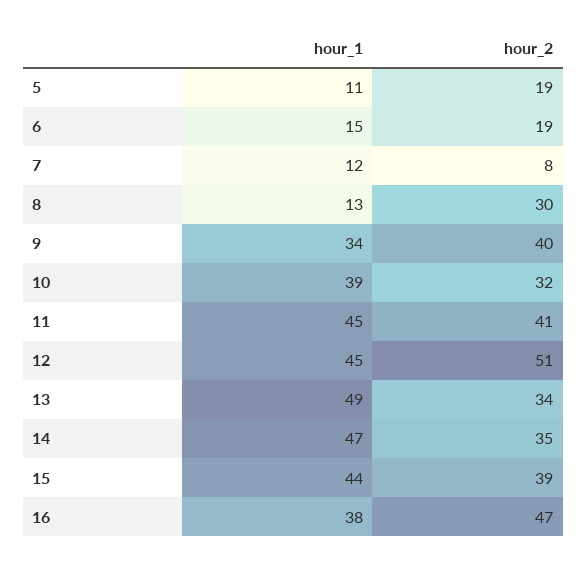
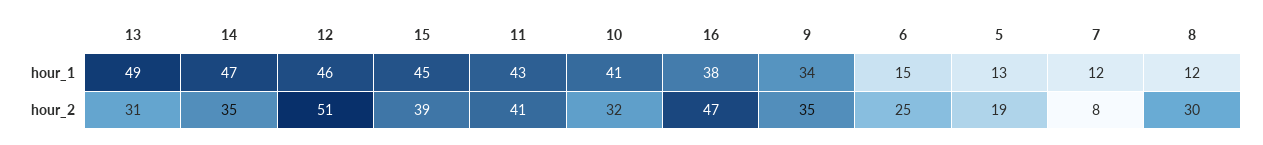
hour_1, 5: 11 -> 13
hour_2, 6: 19 -> 25
hour_1, 8: 13 -> 12
hour_2, 9: 40 -> 35
hour_1, 10: 39 -> 41
hour_1, 11: 45 -> 43
hour_1, 12: 45 -> 46
hour_2, 13: 34 -> 31
hour_1, 15: 44 -> 45

